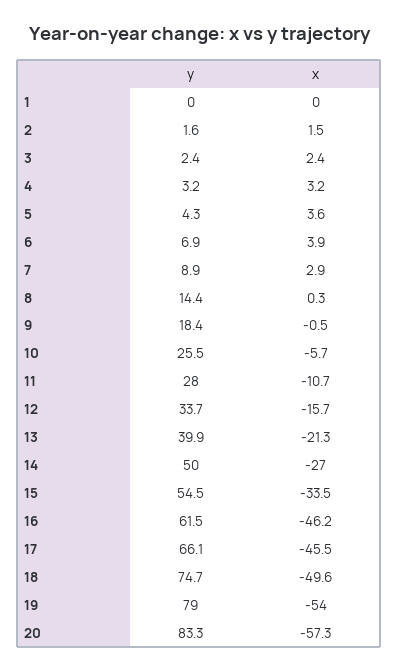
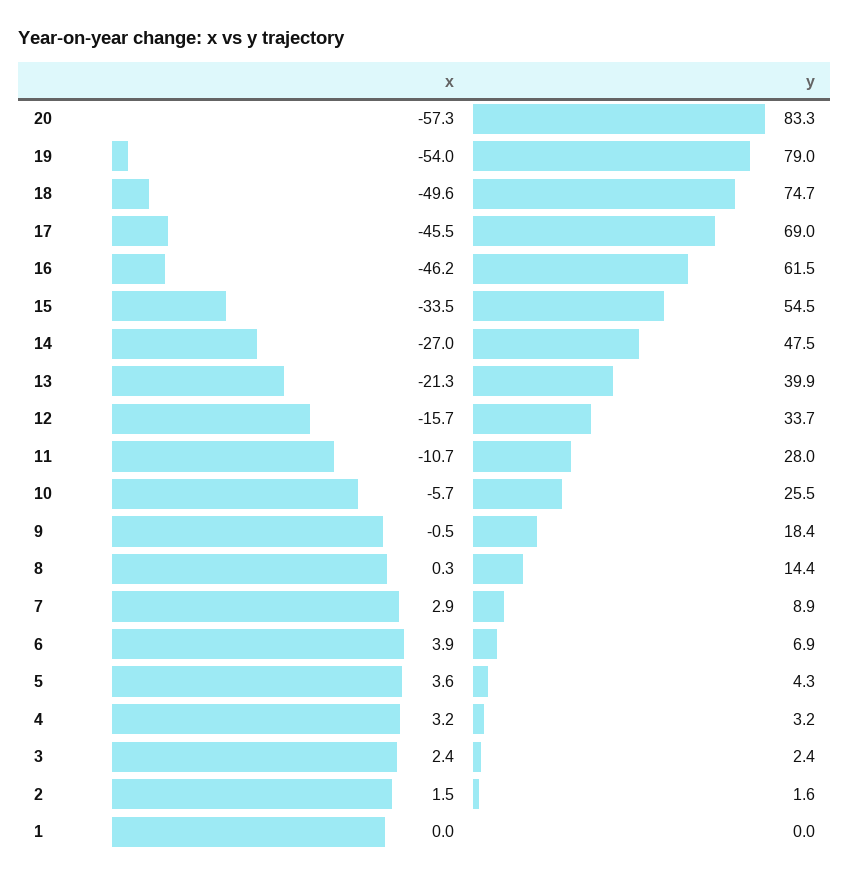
y, 14: 50 -> 47.5
y, 17: 66.1 -> 69

